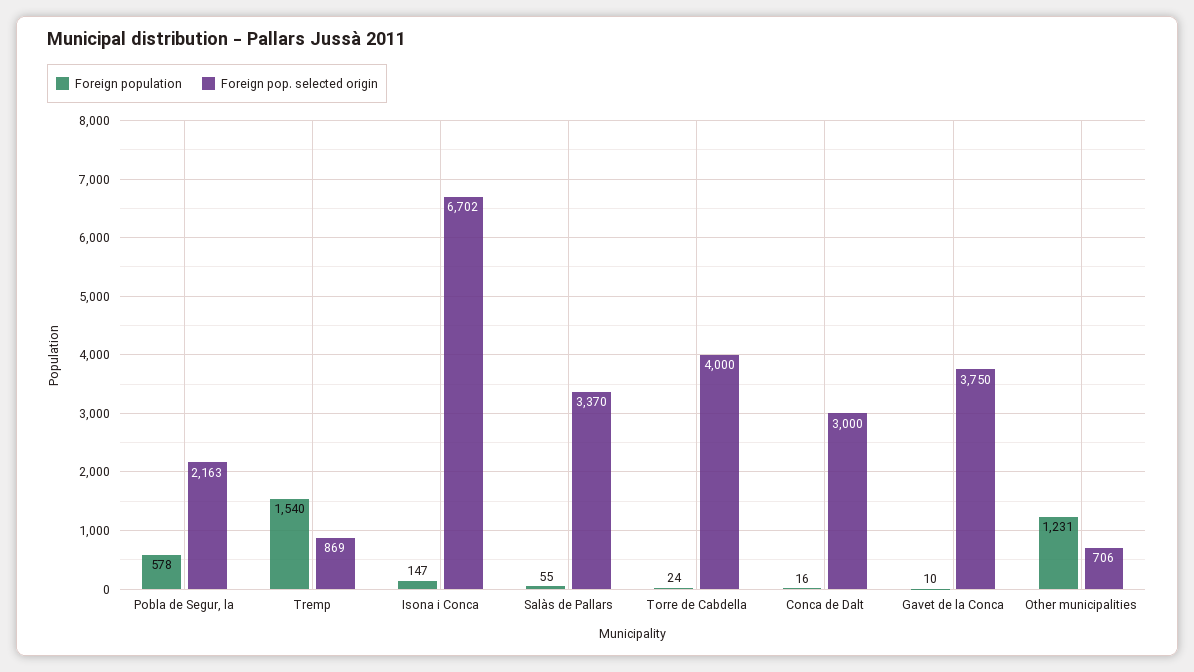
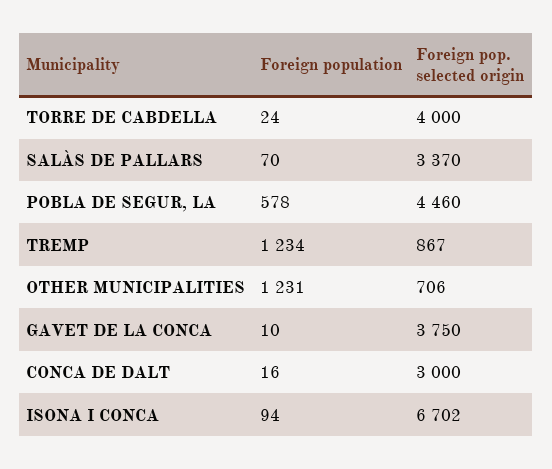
Foreign pop. selected origin, Pobla de Segur, la: 2163 -> 4460
Foreign population, Tremp: 1540 -> 1234
Foreign pop. selected origin, Tremp: 869 -> 867
Foreign population, Isona i Conca: 147 -> 94
Foreign population, Salàs de Pallars: 55 -> 70

